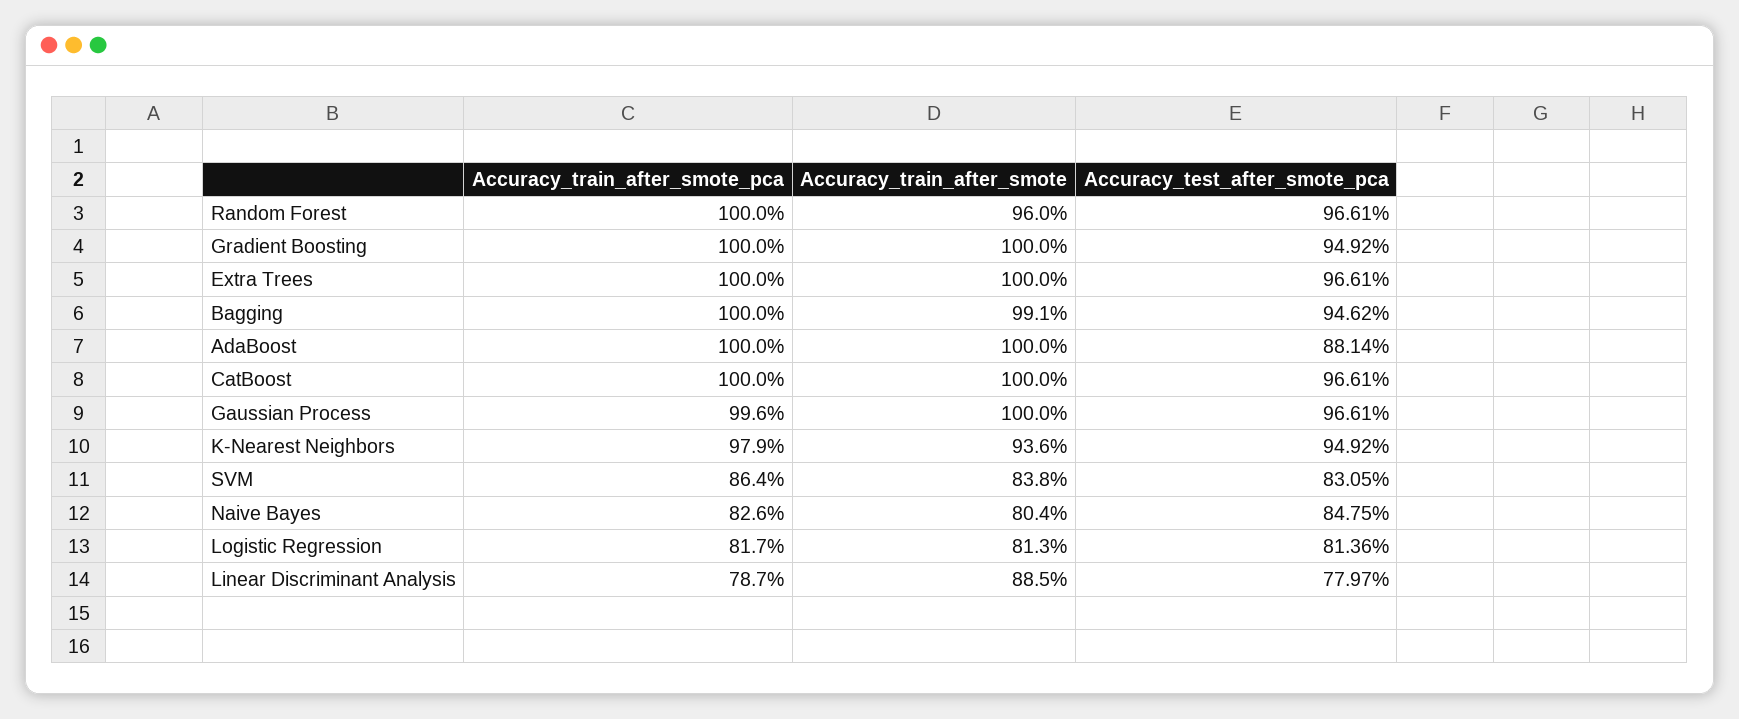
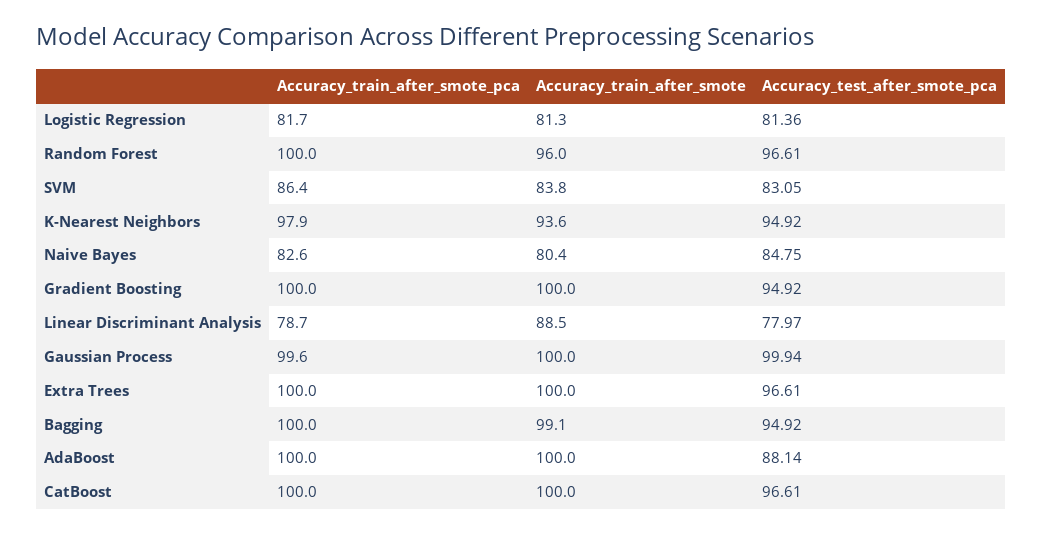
Accuracy_test_after_smote_pca, Bagging: 94.62 -> 94.92
Accuracy_test_after_smote_pca, Gaussian Process: 96.61 -> 99.94

